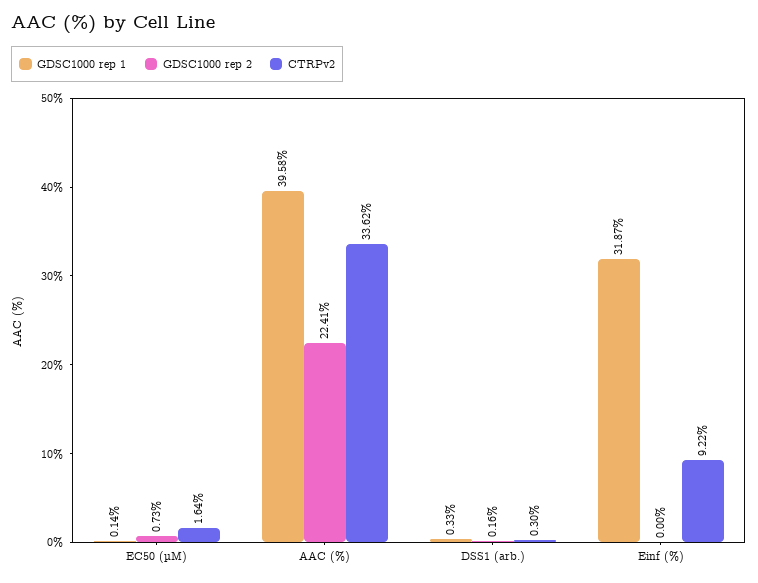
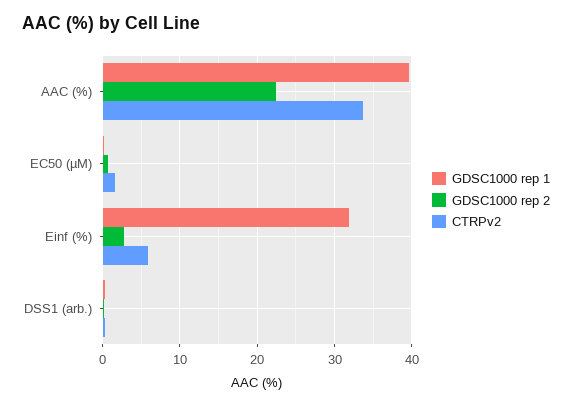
GDSC1000 rep 2, Einf (%): 0 -> 3
CTRPv2, Einf (%): 9.22 -> 6

